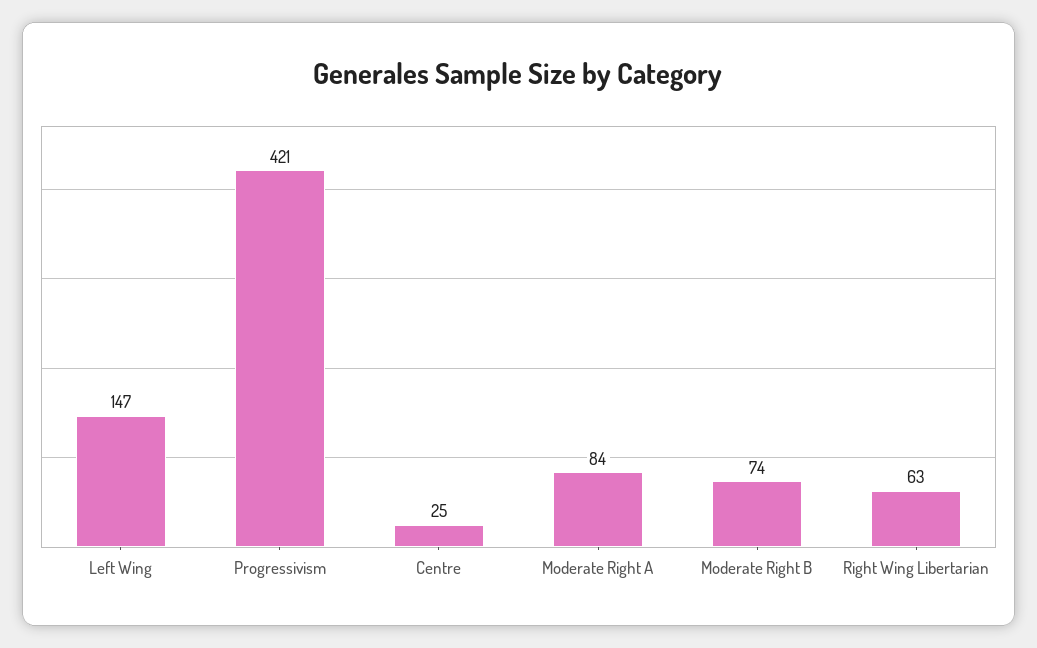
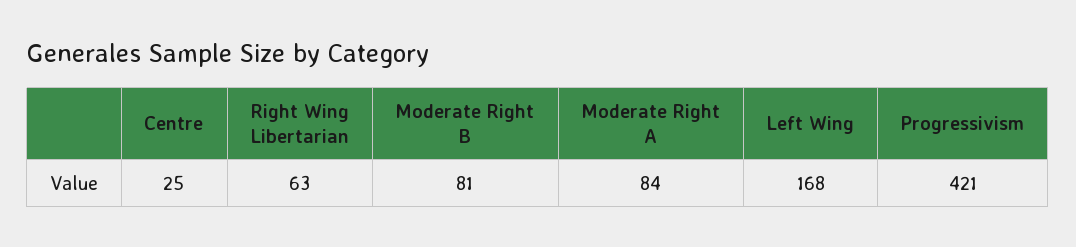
Left Wing: 147 -> 168
Moderate Right B: 74 -> 81

